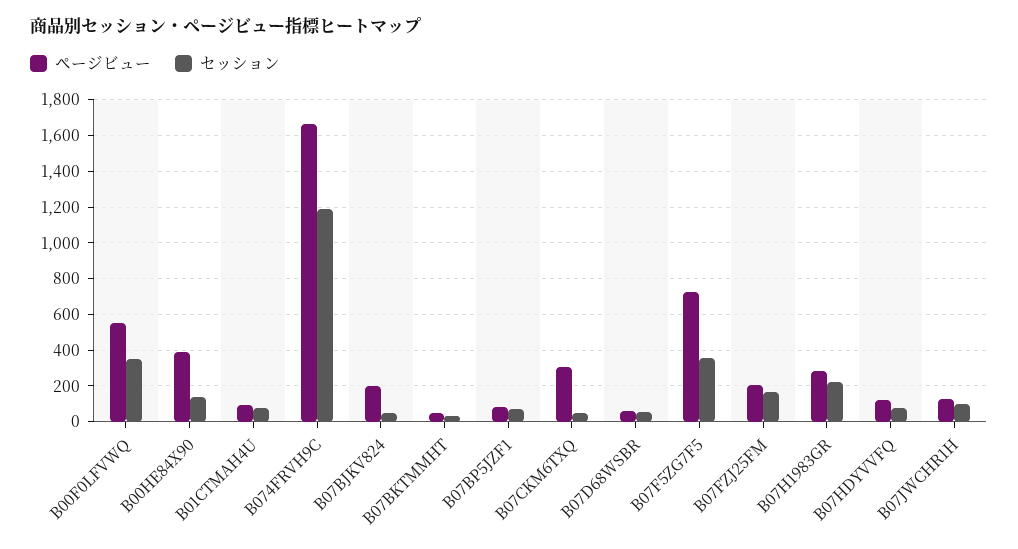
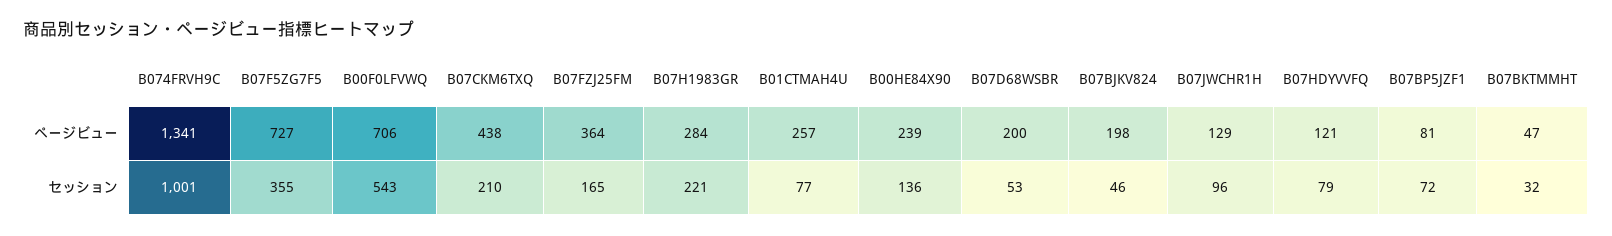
ページビュー, B00F0LFVWQ: 550 -> 706
セッション, B00F0LFVWQ: 350 -> 543
ページビュー, B00HE84X90: 400 -> 239
ページビュー, B01CTMAH4U: 100 -> 257
ページビュー, B074FRVH9C: 1650 -> 1341
セッション, B074FRVH9C: 1200 -> 1001
ページビュー, B07CKM6TXQ: 300 -> 438
セッション, B07CKM6TXQ: 50 -> 210
ページビュー, B07D68WSBR: 50 -> 200
ページビュー, B07FZJ25FM: 200 -> 364

